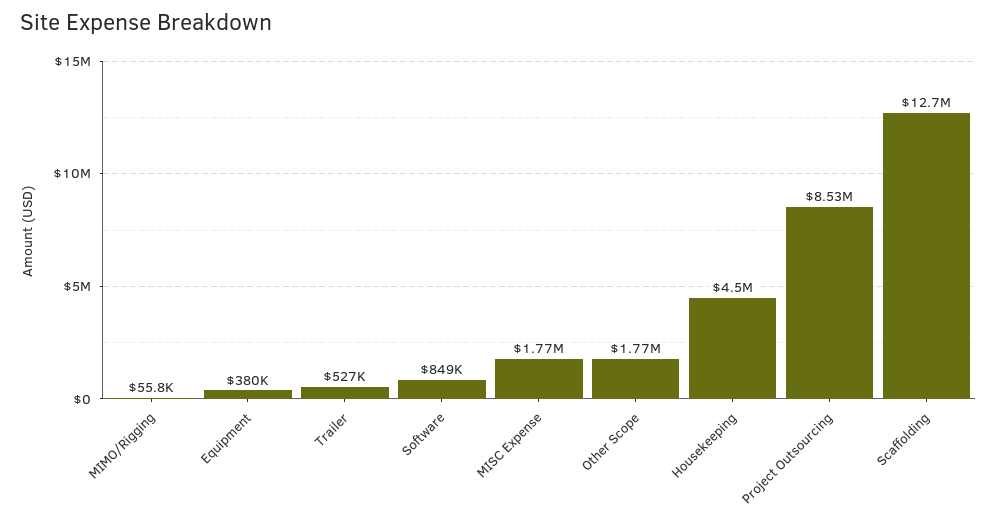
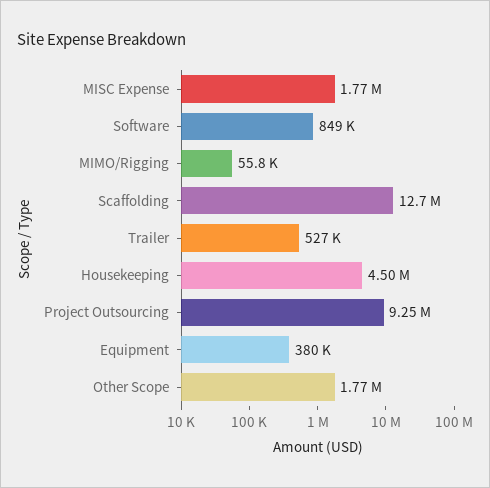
Project Outsourcing: 8530000 -> 9250000

